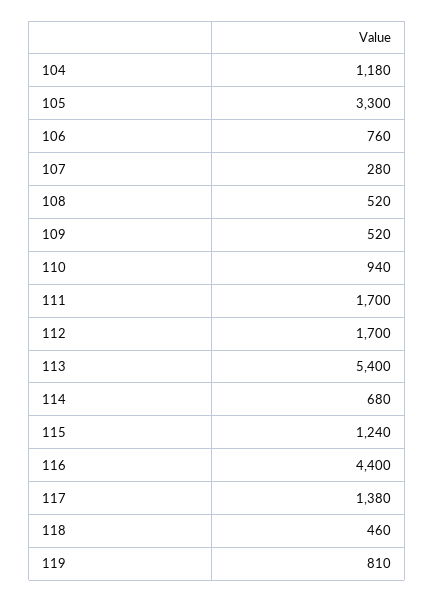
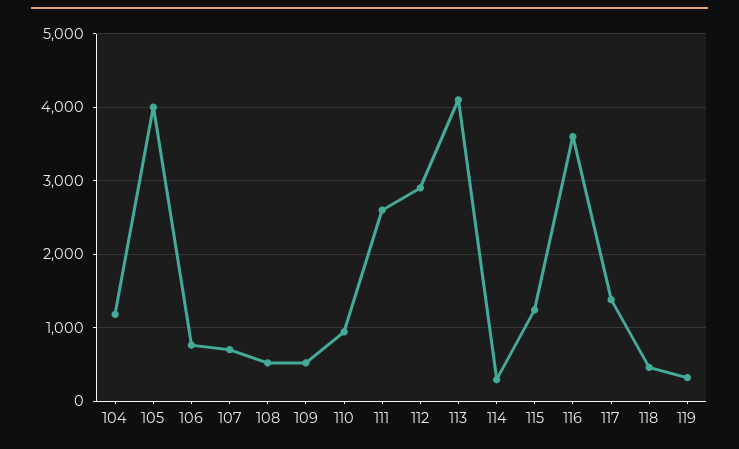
105: 3300 -> 4000
107: 280 -> 700
111: 1700 -> 2600
112: 1700 -> 2900
113: 5400 -> 4100
114: 680 -> 300
116: 4400 -> 3600
119: 810 -> 300

